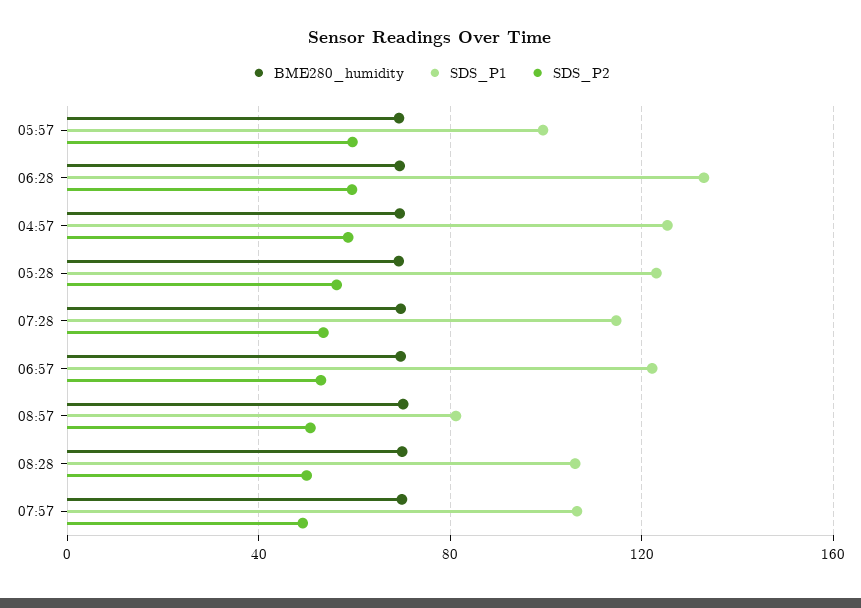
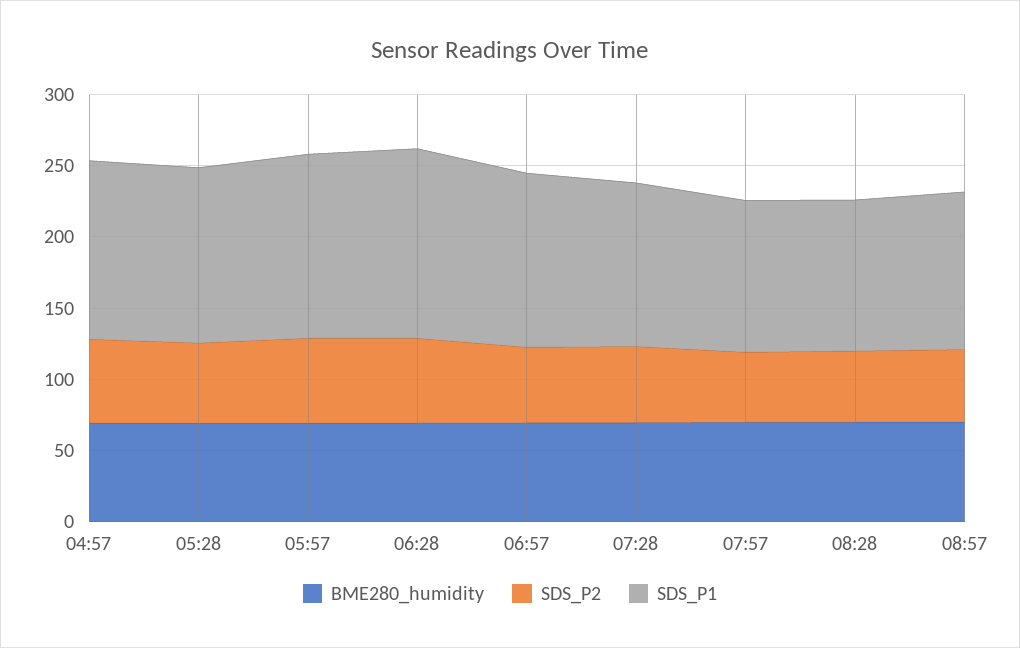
SDS_P1, 05:57: 100 -> 130
SDS_P1, 08:57: 80 -> 110

